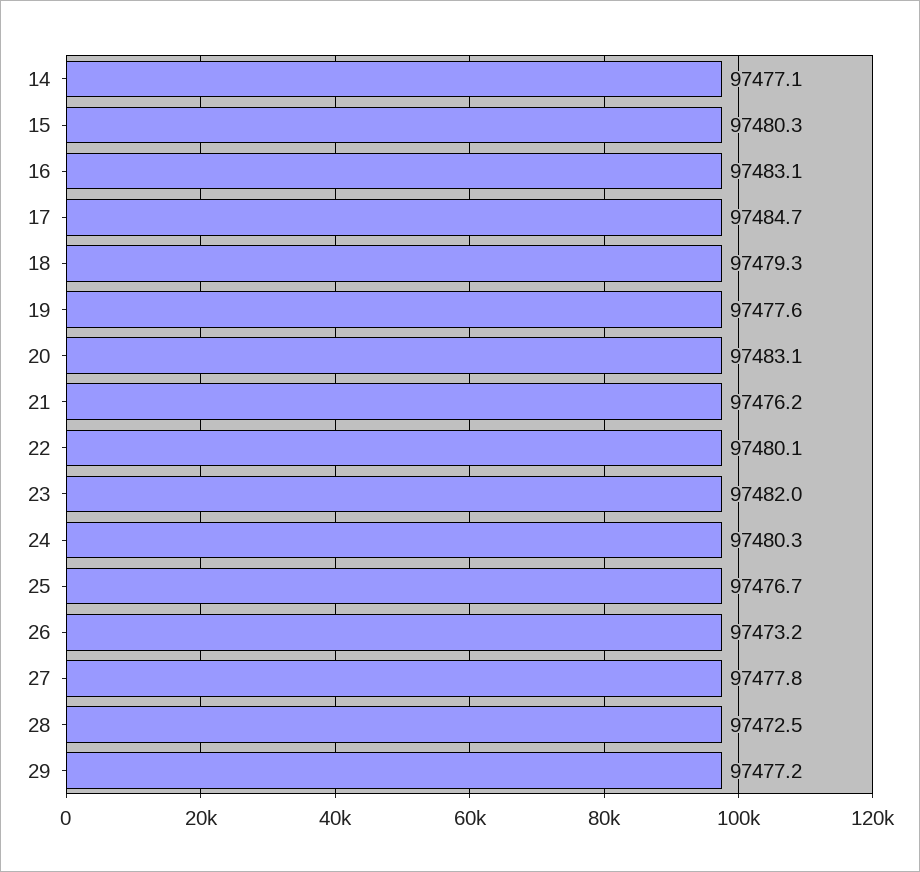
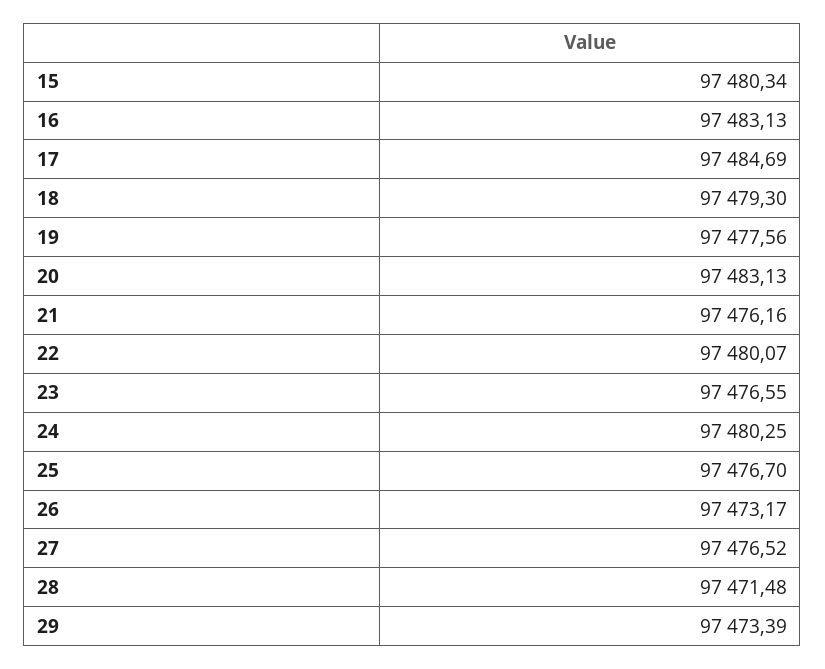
14: 97477.1 -> none
23: 97482 -> 97476.55
27: 97477.8 -> 97476.52
28: 97472.5 -> 97471.48
29: 97477.2 -> 97473.39

